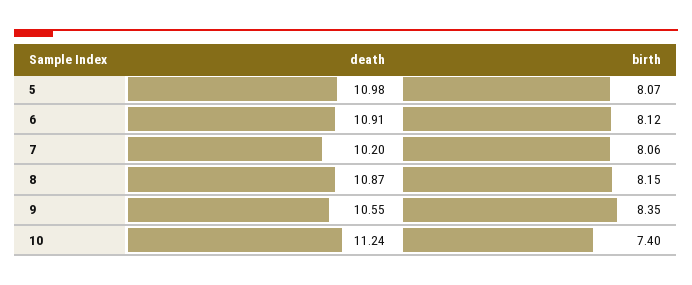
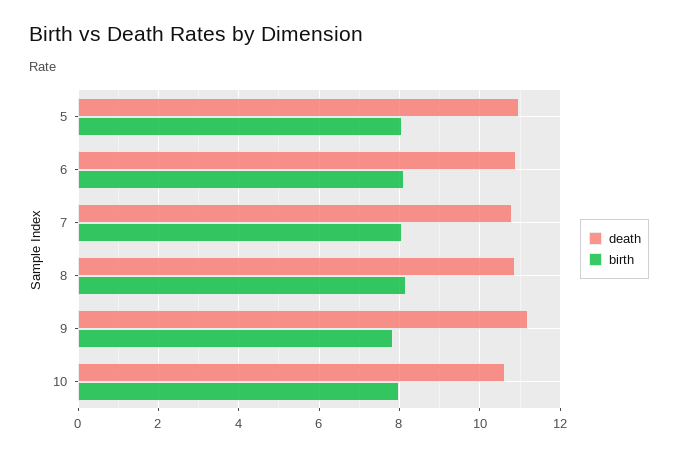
death, 7: 10.2 -> 10.8
death, 9: 10.55 -> 11.2
birth, 9: 8.35 -> 7.8
death, 10: 11.24 -> 10.6
birth, 10: 7.4 -> 8

